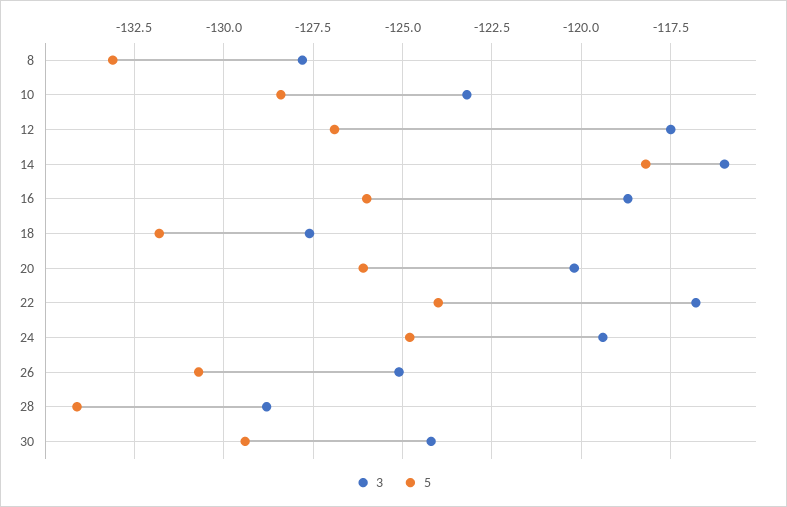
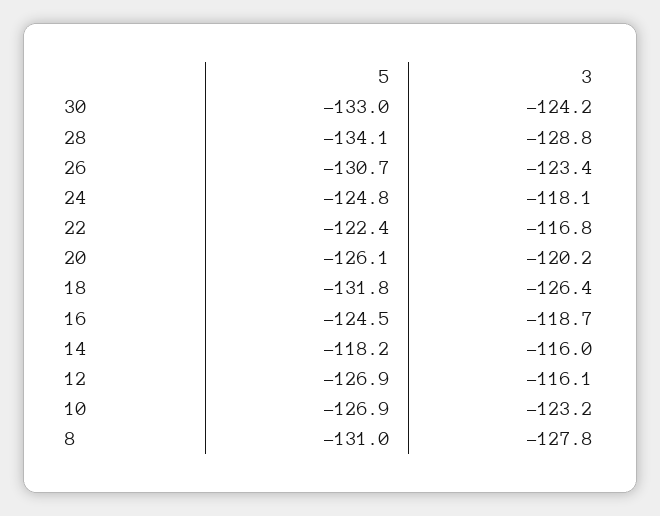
5, 8: -133 -> -131
5, 10: -128.5 -> -126.9
3, 12: -117.5 -> -116.1
5, 16: -126 -> -124.5
3, 18: -127.5 -> -126.4
5, 22: -124 -> -122.4
3, 24: -119.5 -> -118.1
3, 26: -125 -> -123.4
5, 30: -129.5 -> -133

